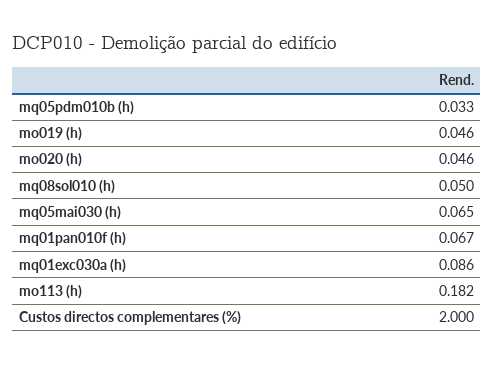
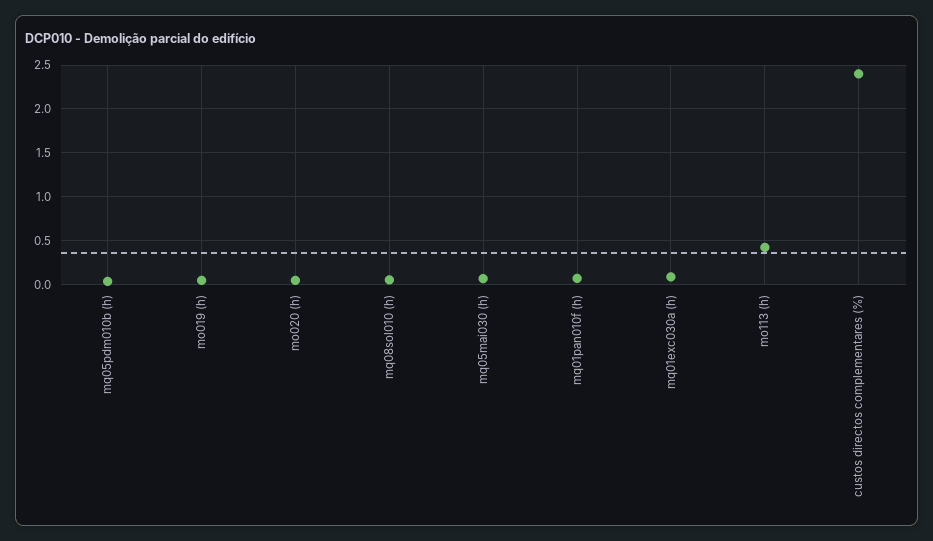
mo113 (h): 0.182 -> 0.4
Custos directos complementares (%): 2 -> 2.4

